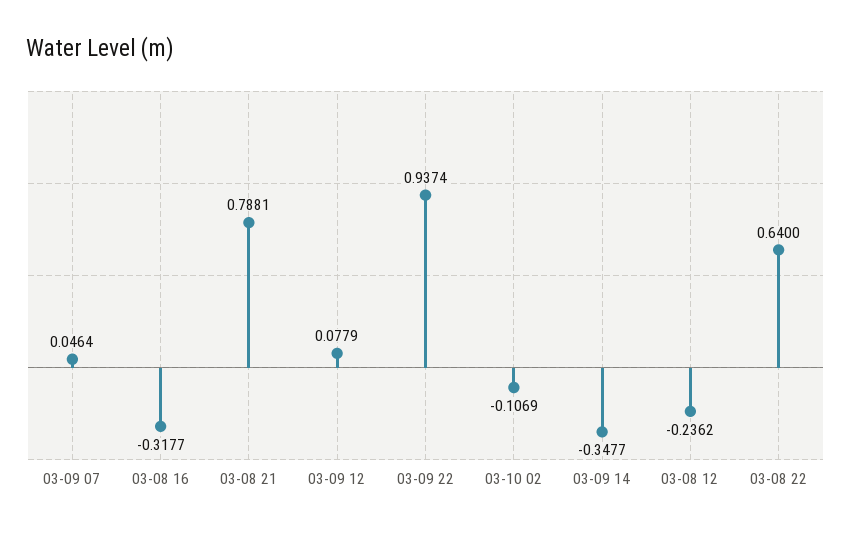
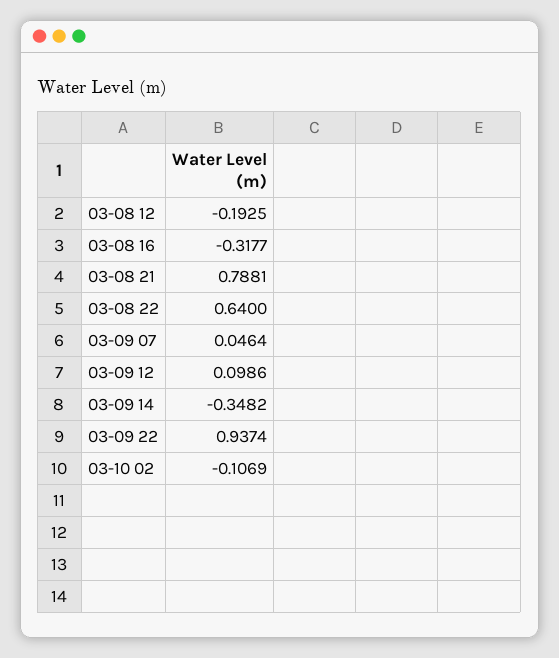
03-09 12: 0.0779 -> 0.0986
03-09 14: -0.3477 -> -0.3482
03-08 12: -0.2362 -> -0.1925

